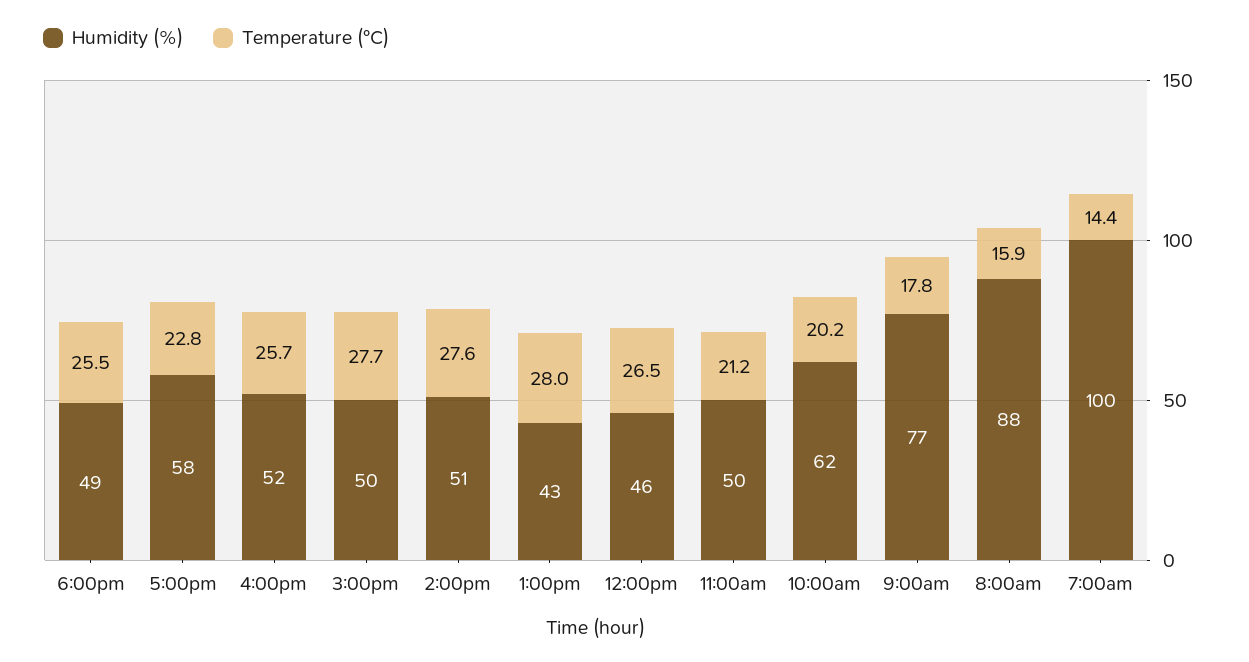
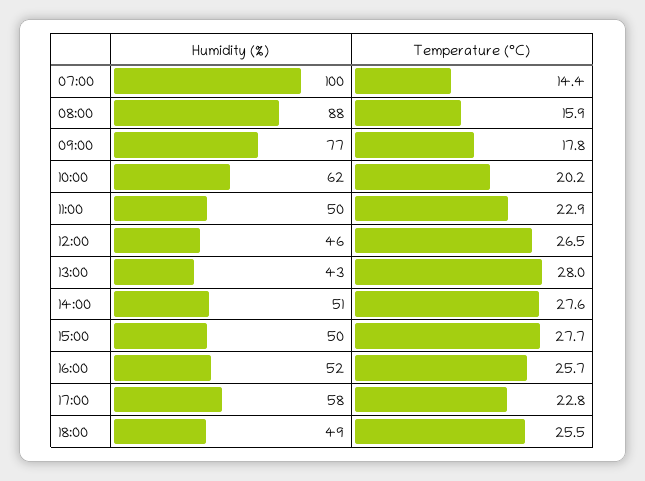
Temperature (°C), 11:00am: 21.2 -> 22.9

